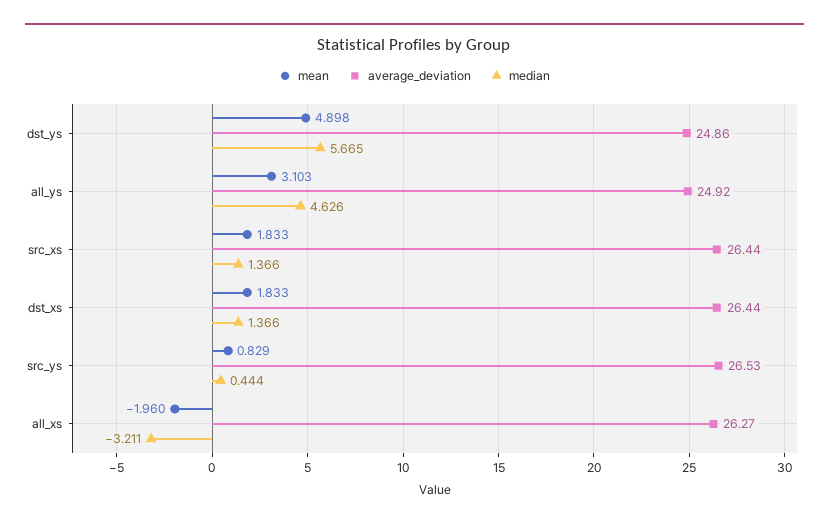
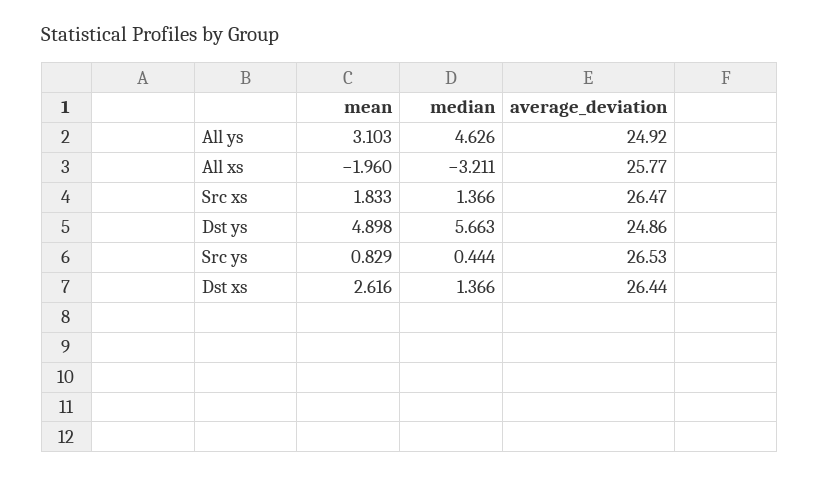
median, dst_ys: 5.665 -> 5.663
average_deviation, src_xs: 26.44 -> 26.47
mean, dst_xs: 1.833 -> 2.616
average_deviation, all_xs: 26.27 -> 25.77

